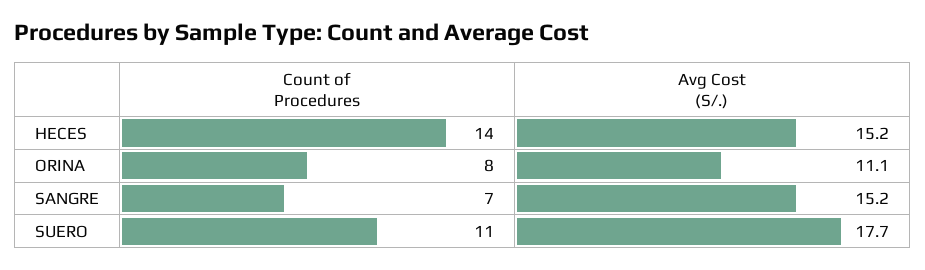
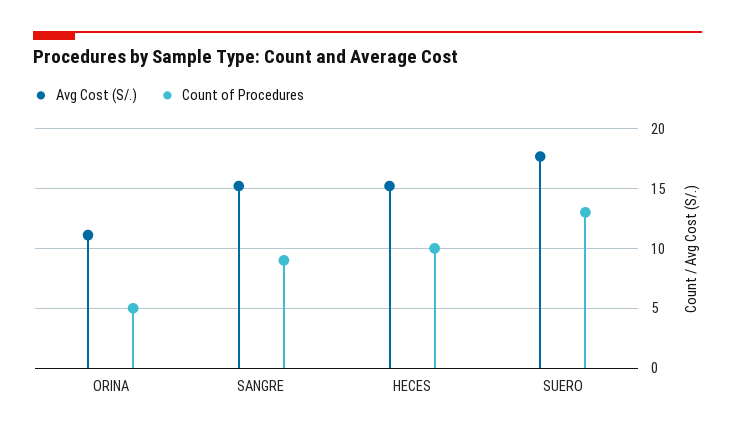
Count of Procedures, HECES: 14 -> 10
Count of Procedures, ORINA: 8 -> 5
Count of Procedures, SANGRE: 7 -> 9
Count of Procedures, SUERO: 11 -> 13

